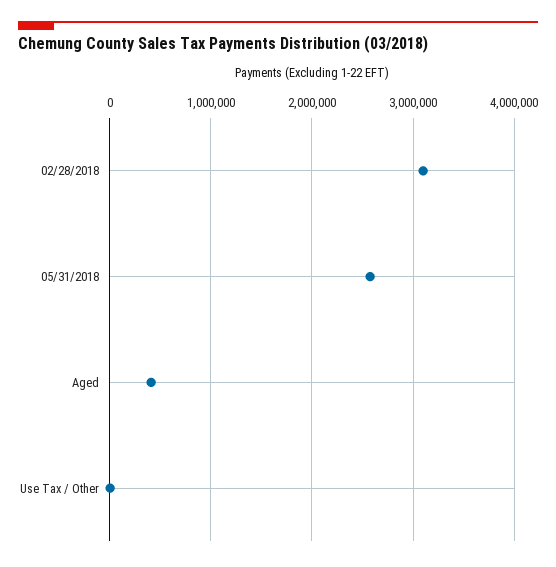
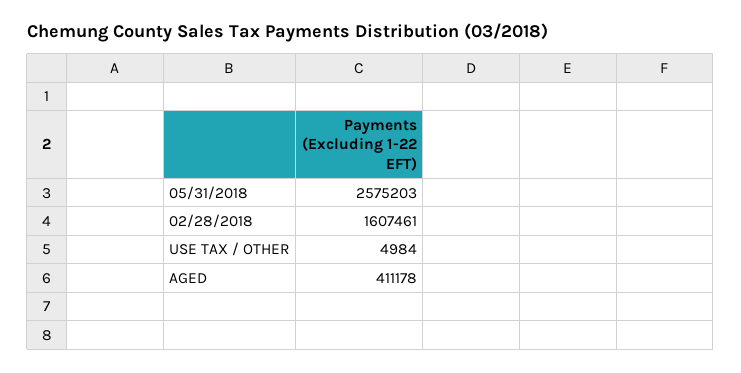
02/28/2018: 3100000 -> 1607461

